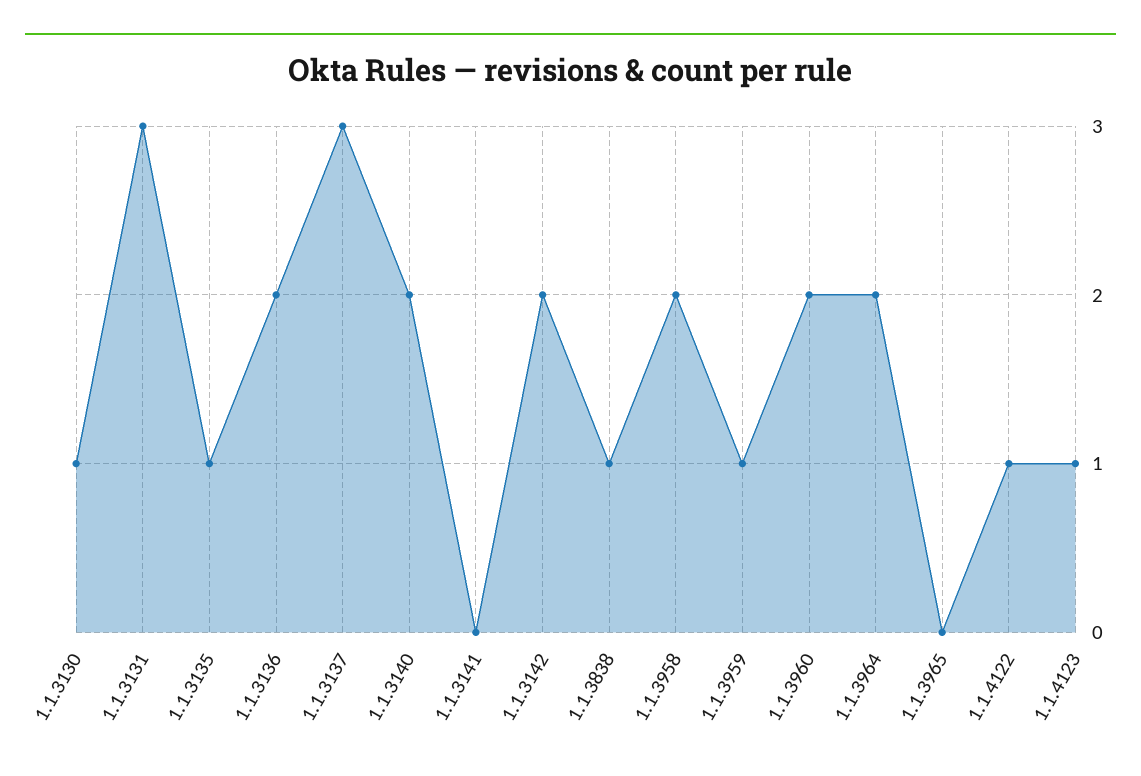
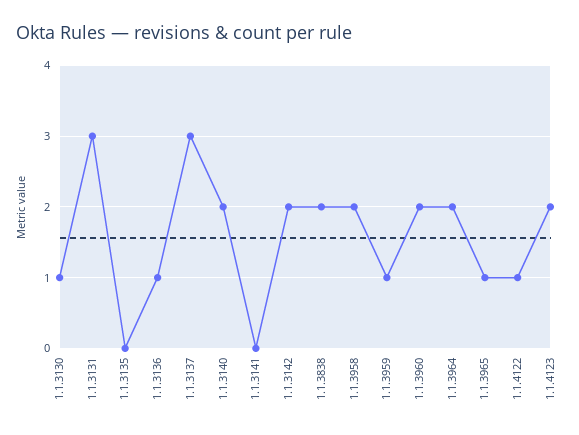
1.1.3135: 1 -> 0
1.1.3136: 2 -> 1
1.1.3838: 1 -> 2
1.1.3965: 0 -> 1
1.1.4123: 1 -> 2

